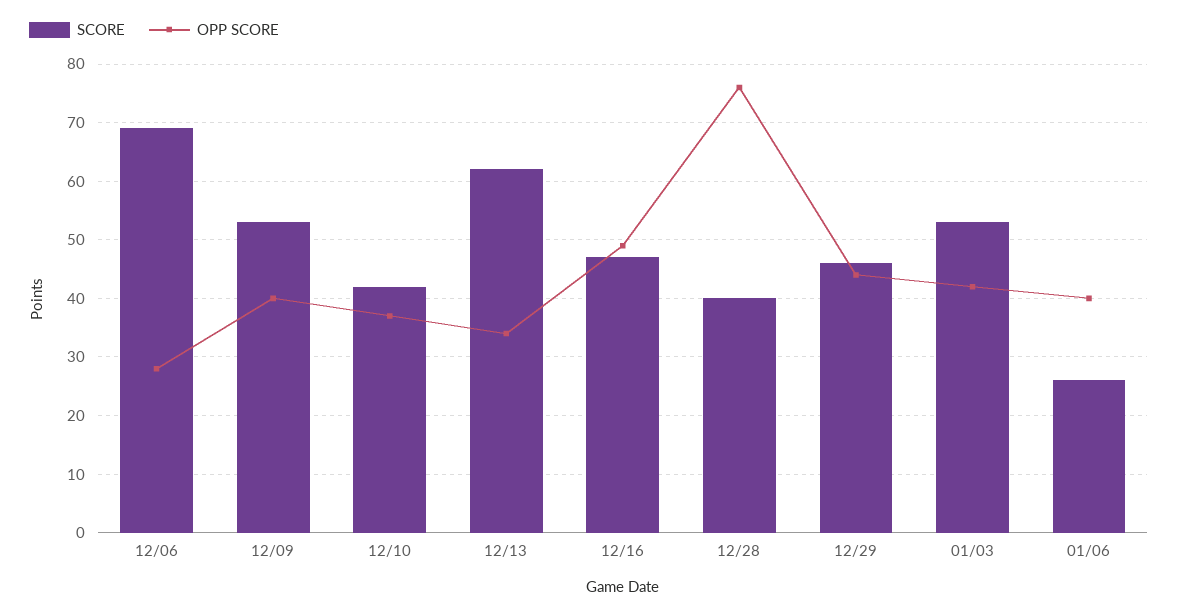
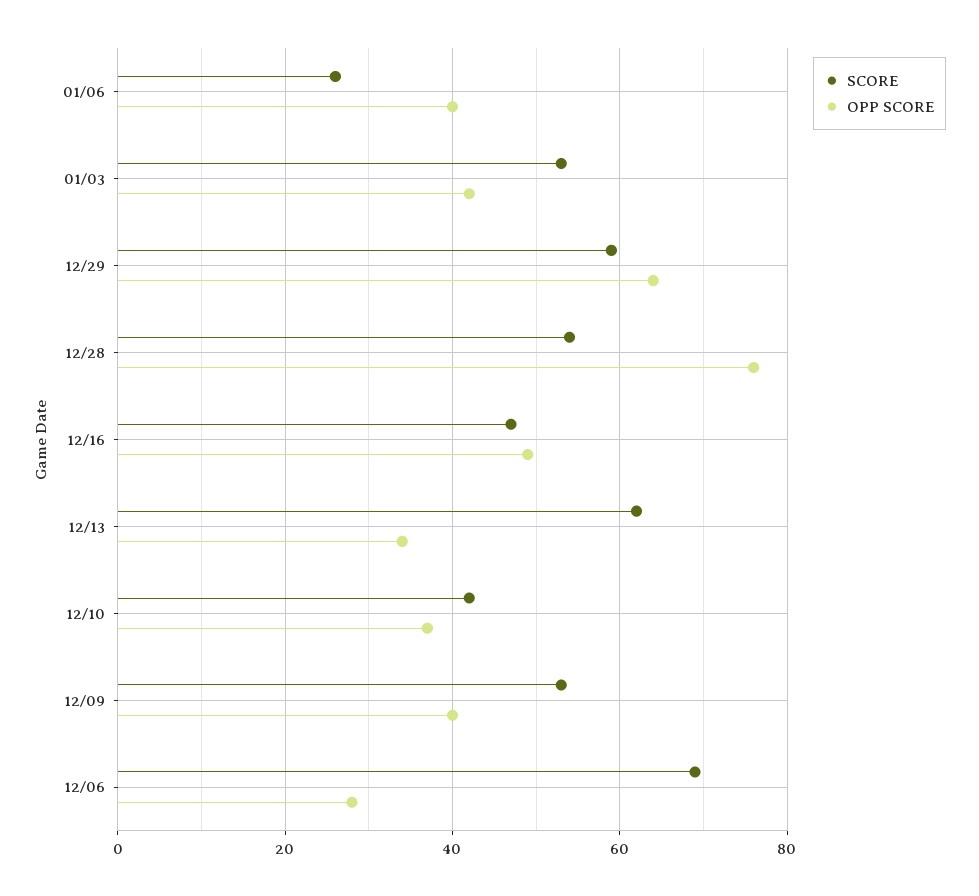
SCORE, 12/28: 40 -> 55
SCORE, 12/29: 45 -> 60
OPP SCORE, 12/29: 45 -> 65

